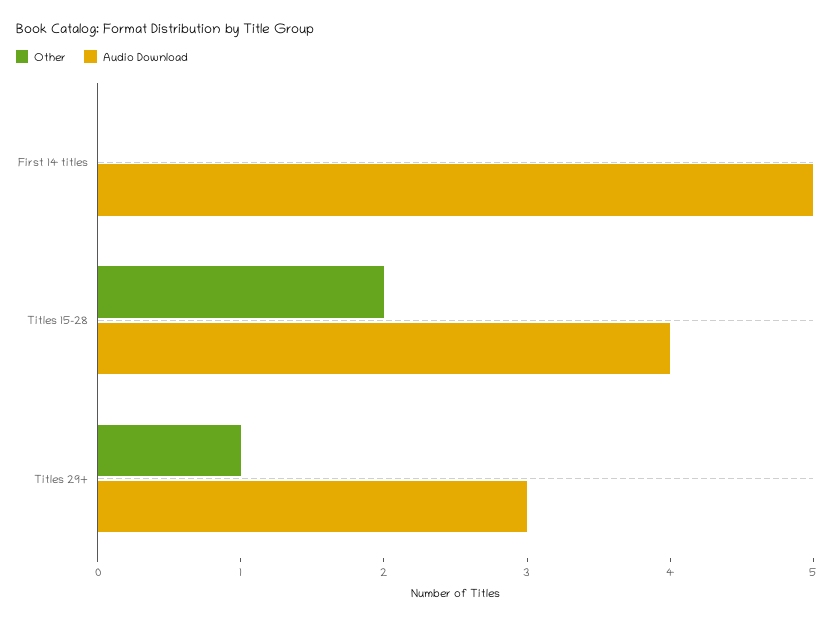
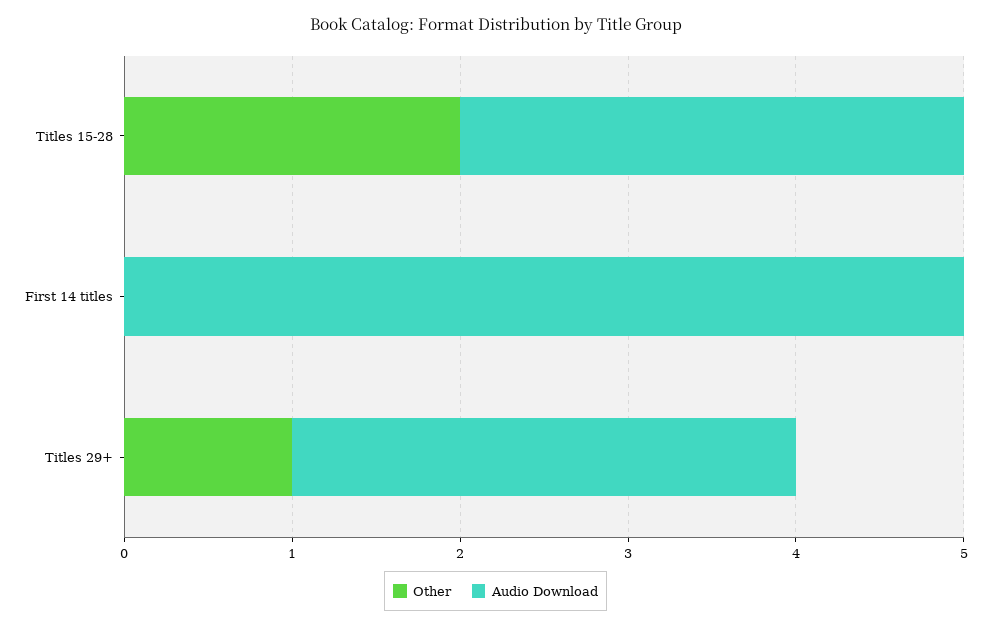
Audio Download, Titles 15-28: 4 -> 3

